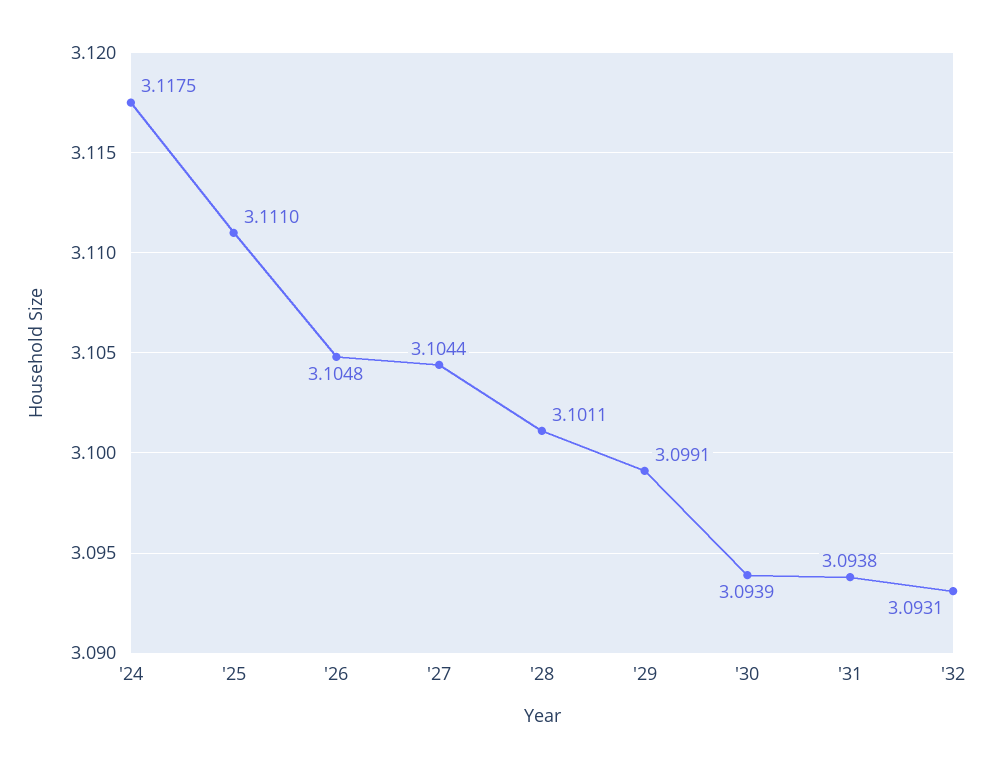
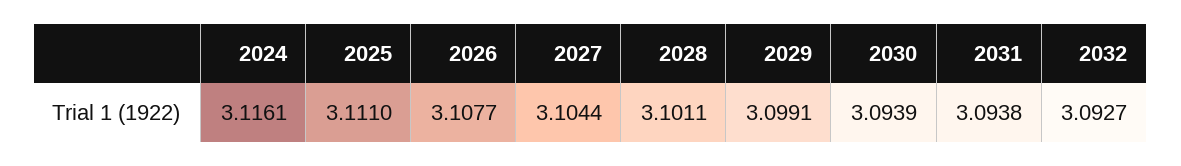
'24: 3.1175 -> 3.1161
'26: 3.1048 -> 3.1077
'32: 3.0931 -> 3.0927

